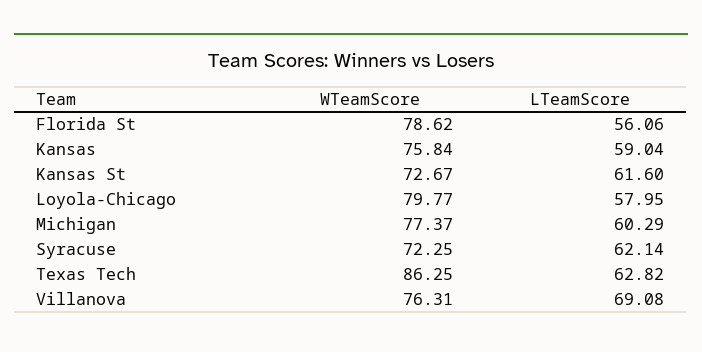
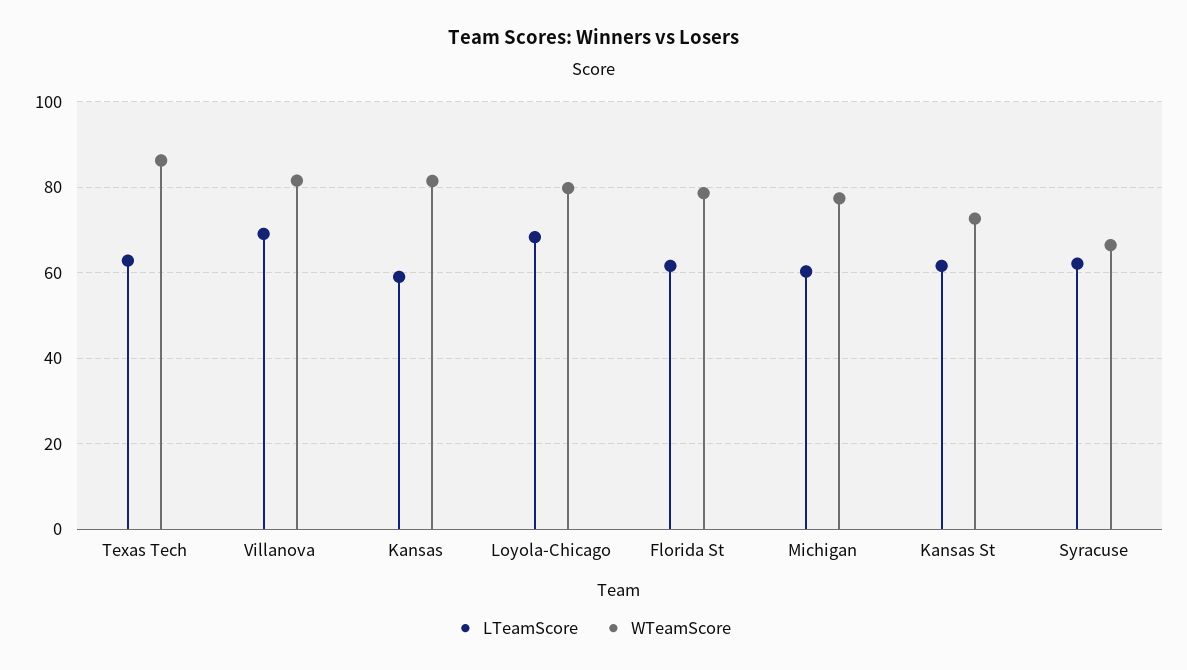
LTeamScore, Florida St: 56.06 -> 62
WTeamScore, Kansas: 75.84 -> 82
LTeamScore, Loyola-Chicago: 57.95 -> 68
WTeamScore, Syracuse: 72.25 -> 66
WTeamScore, Villanova: 76.31 -> 82

